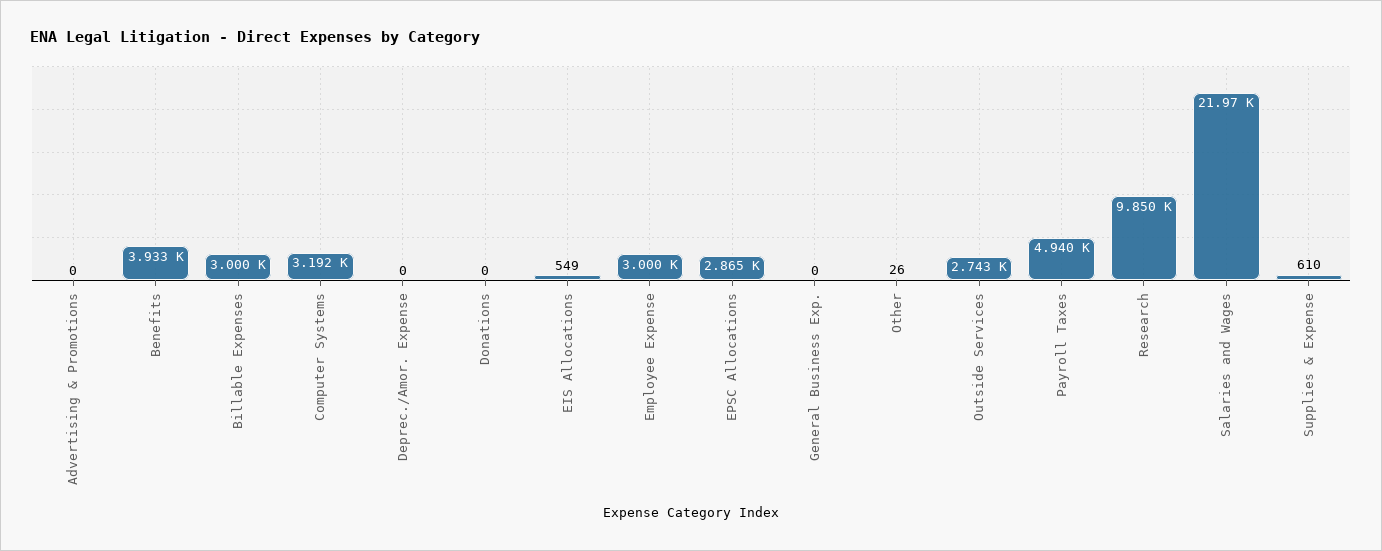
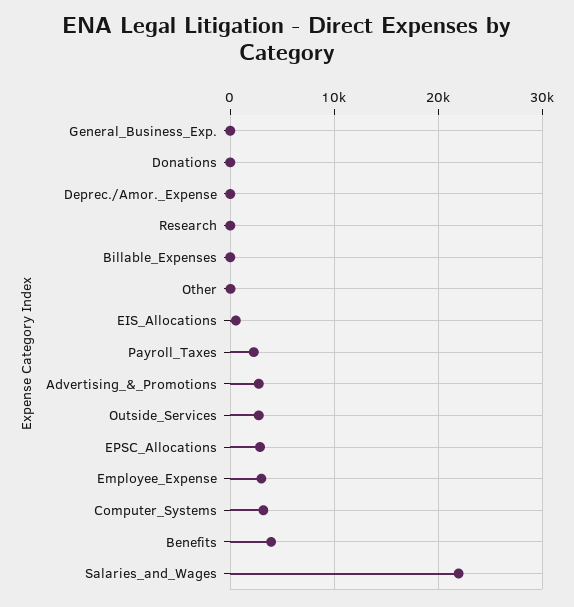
Advertising & Promotions: 0 -> 3000
Billable Expenses: 3000 -> 0
Payroll Taxes: 4940 -> 2000
Research: 9850 -> 0
Supplies & Expense: 610 -> none

